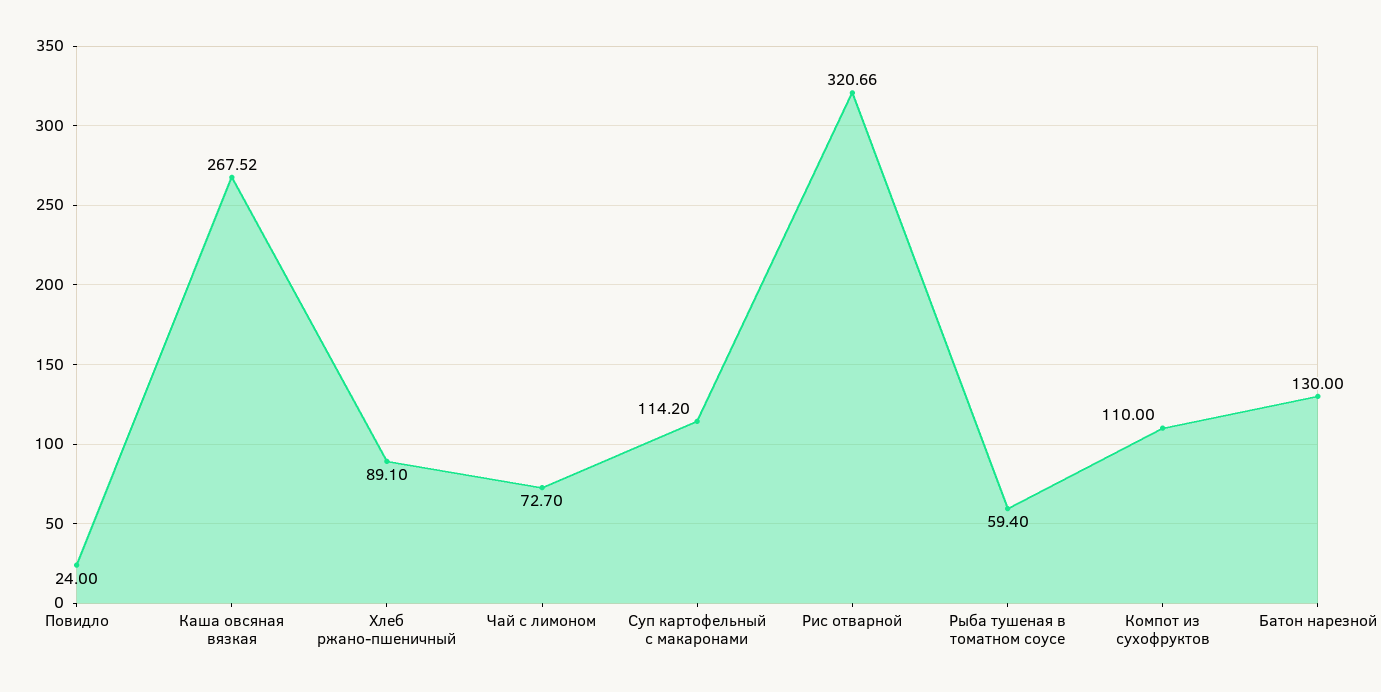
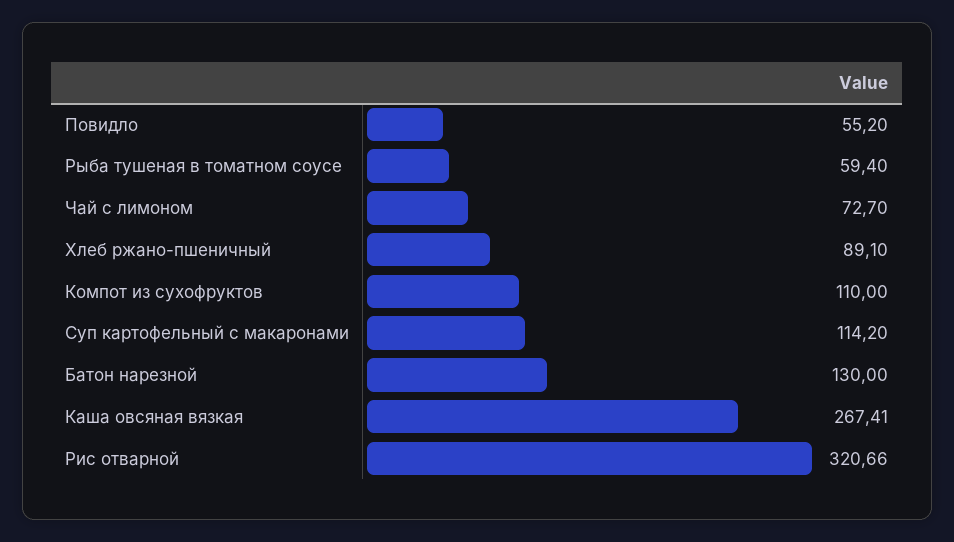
Повидло: 24 -> 55.2
Каша овсяная вязкая: 267.52 -> 267.41

